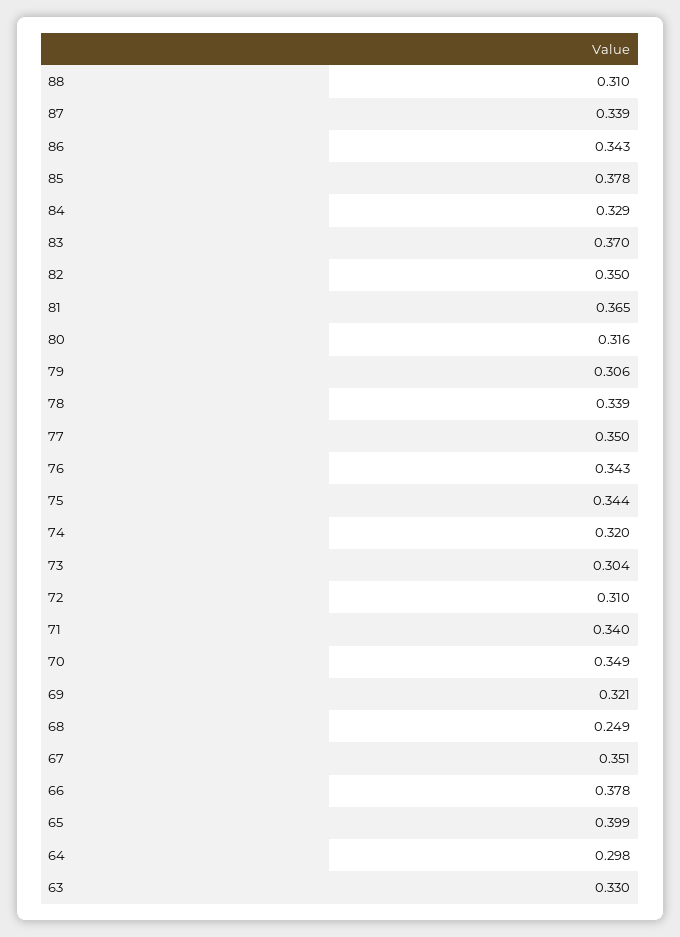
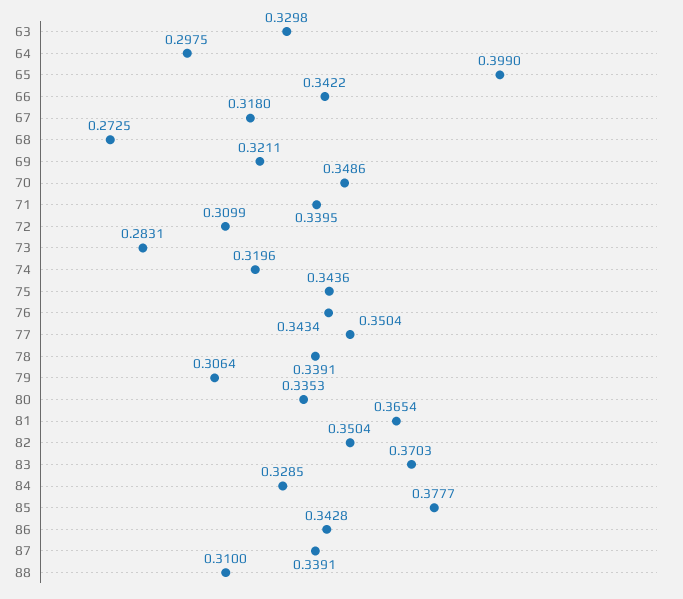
80: 0.316 -> 0.3353
73: 0.304 -> 0.2831
68: 0.249 -> 0.2725
67: 0.351 -> 0.318
66: 0.378 -> 0.3422

